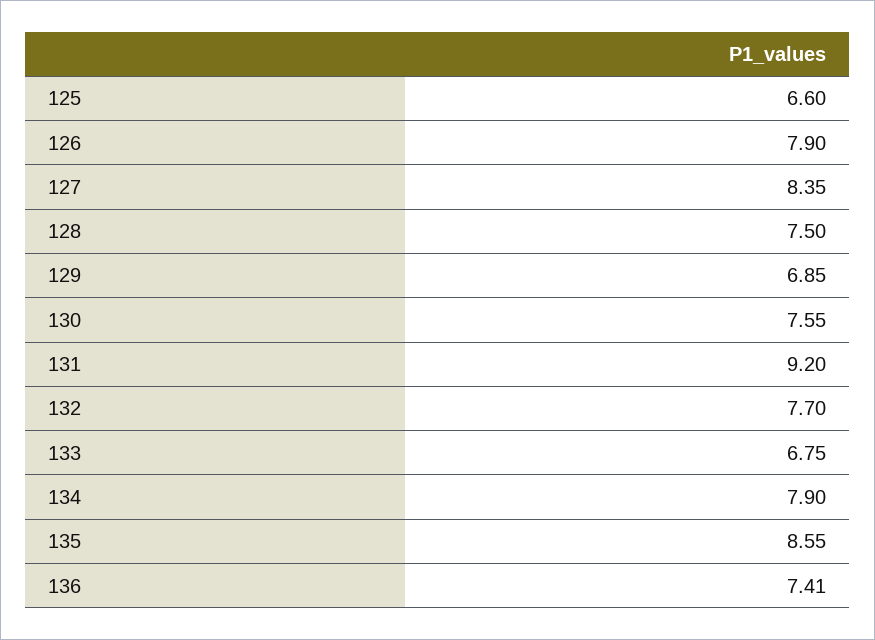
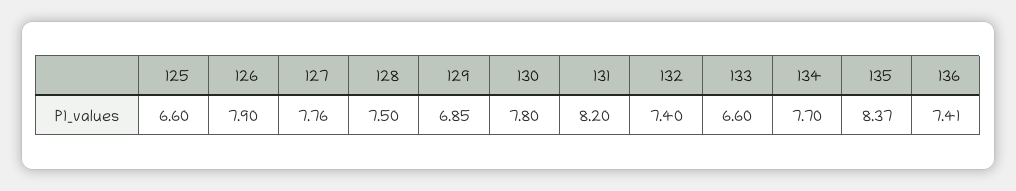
127: 8.35 -> 7.76
130: 7.55 -> 7.8
131: 9.2 -> 8.2
132: 7.7 -> 7.4
133: 6.75 -> 6.6
134: 7.9 -> 7.7
135: 8.55 -> 8.37

